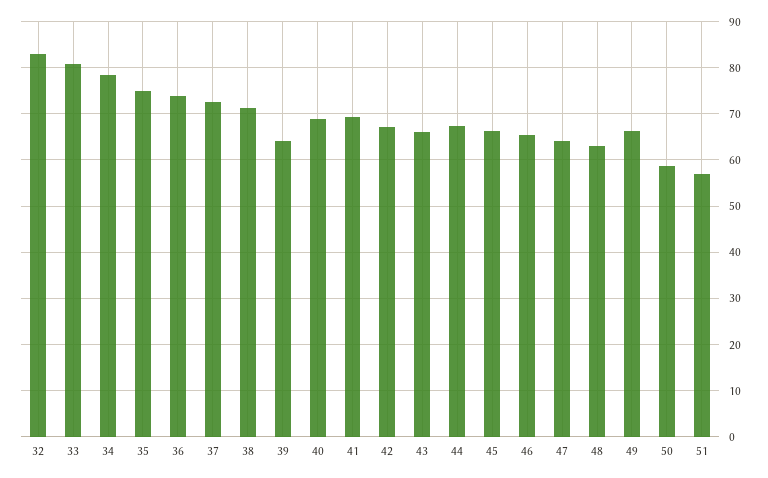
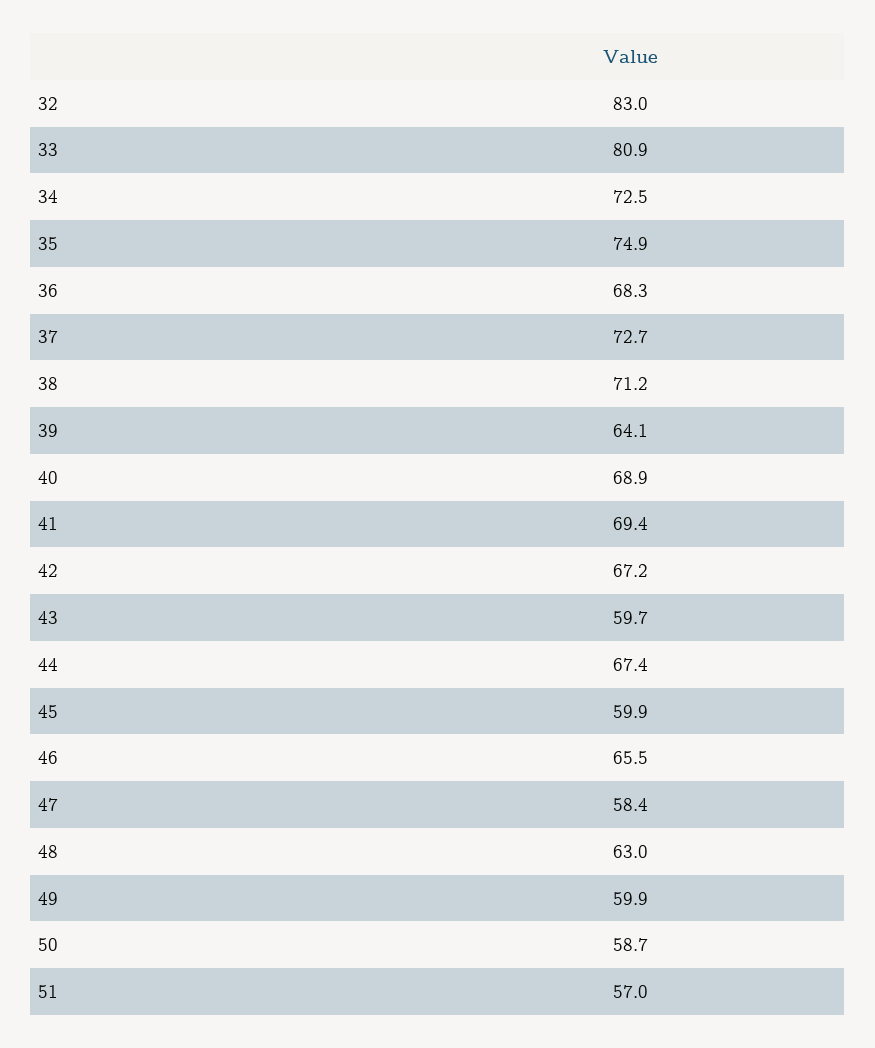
34: 78 -> 72.5
36: 74 -> 68.3
43: 66 -> 59.7
45: 66 -> 59.9
47: 64 -> 58.4
49: 66 -> 59.9

